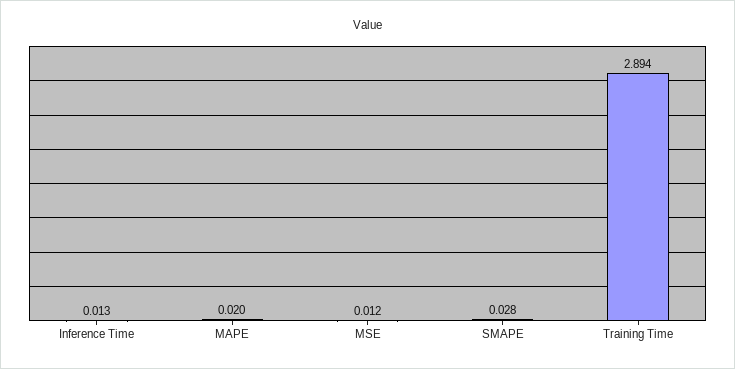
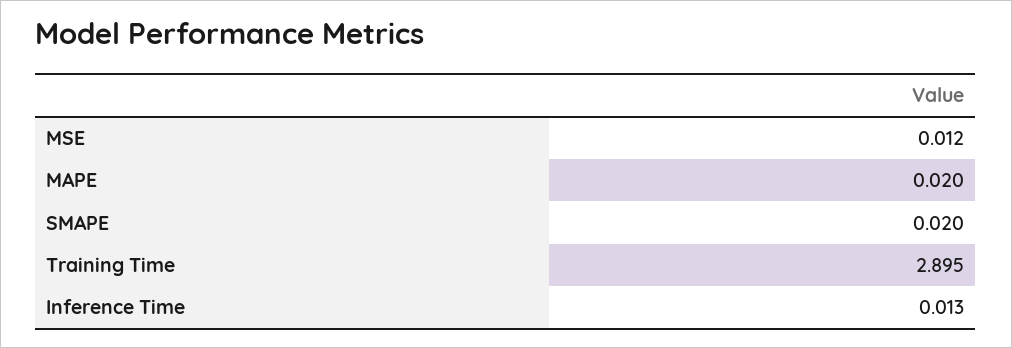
SMAPE: 0.028 -> 0.02
Training Time: 2.894 -> 2.895

